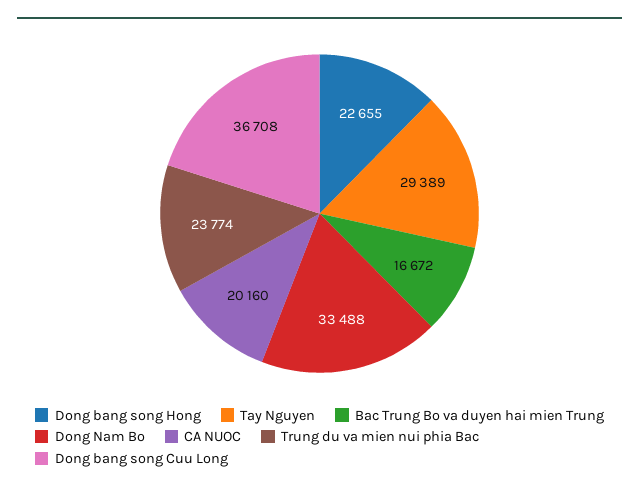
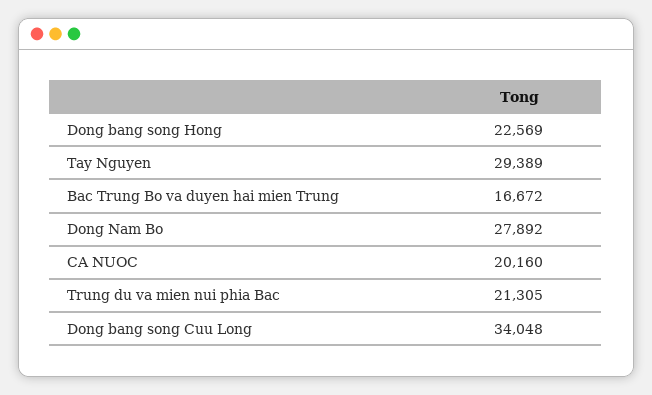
Dong bang song Hong: 22655 -> 22569
Dong Nam Bo: 33488 -> 27892
Trung du va mien nui phia Bac: 23774 -> 21305
Dong bang song Cuu Long: 36708 -> 34048

